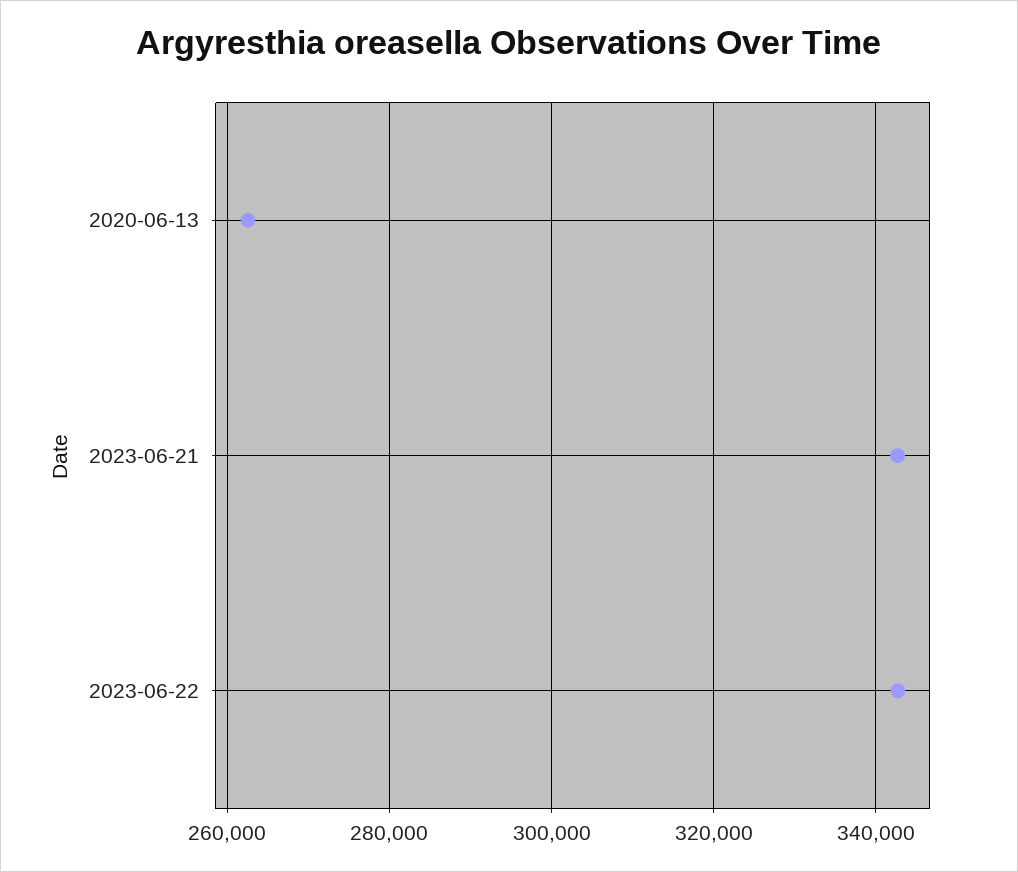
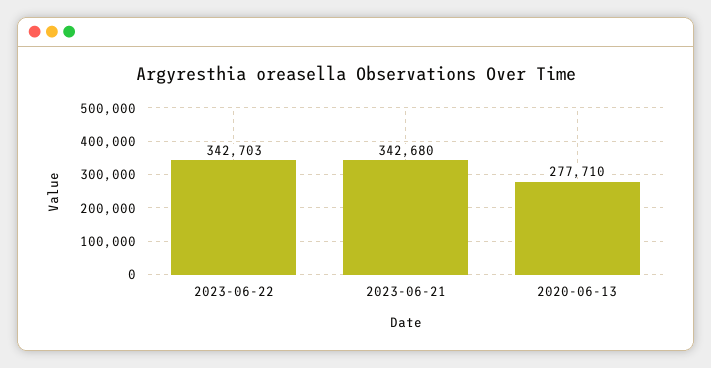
2020-06-13: 262000 -> 277710

